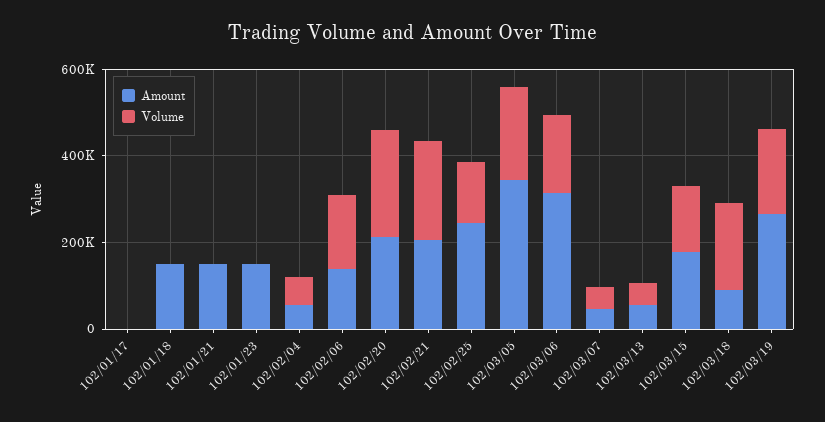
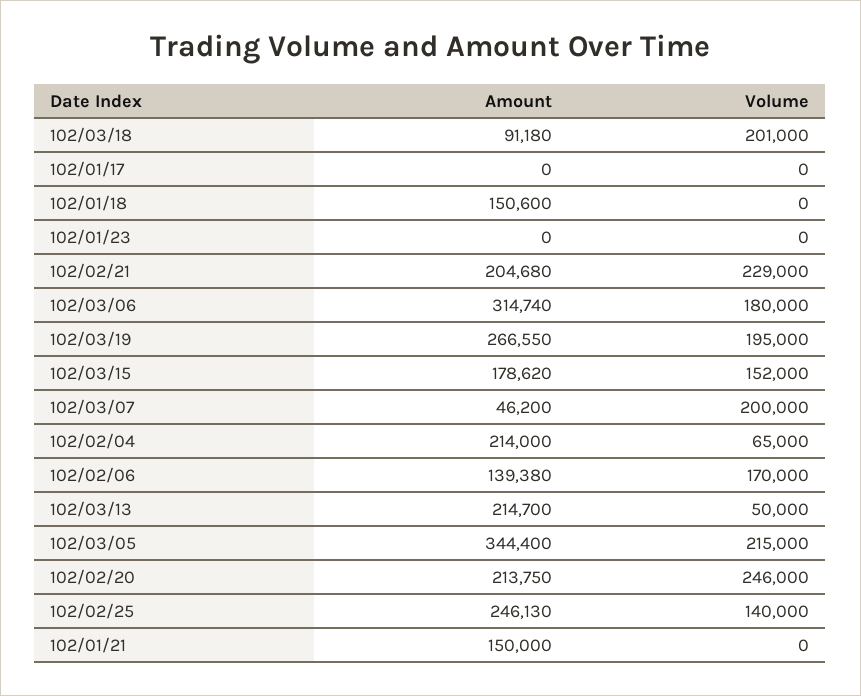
Amount, 102/01/23: 150000 -> 0
Amount, 102/02/04: 50000 -> 214000
Volume, 102/03/07: 50000 -> 200000
Amount, 102/03/13: 50000 -> 214700

